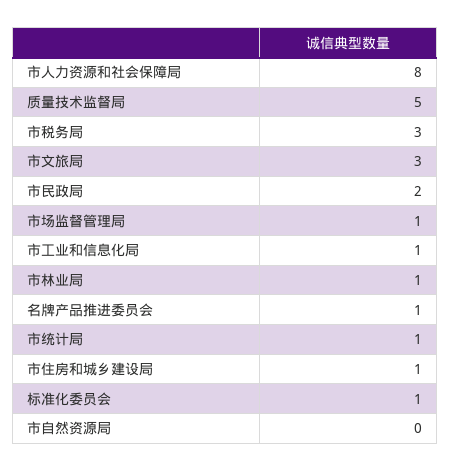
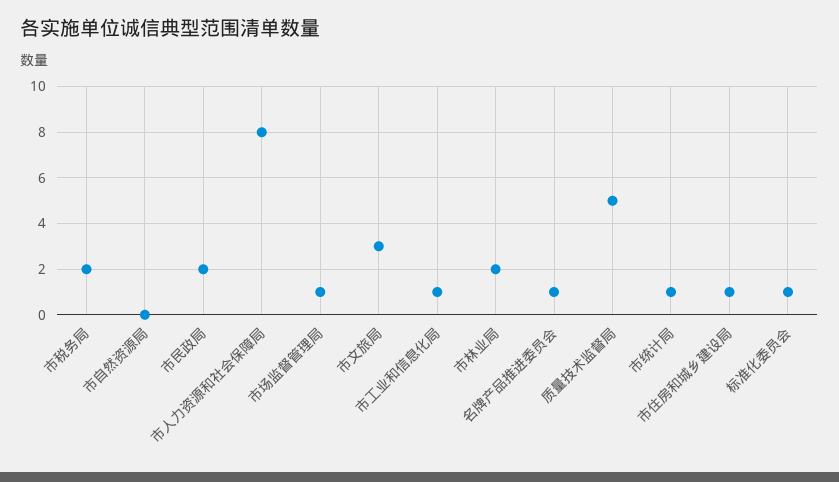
市税务局: 3 -> 2
市林业局: 1 -> 2

